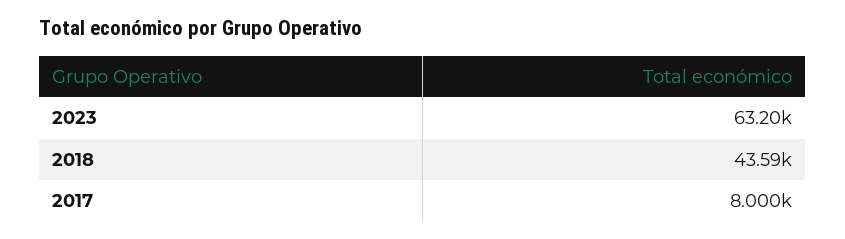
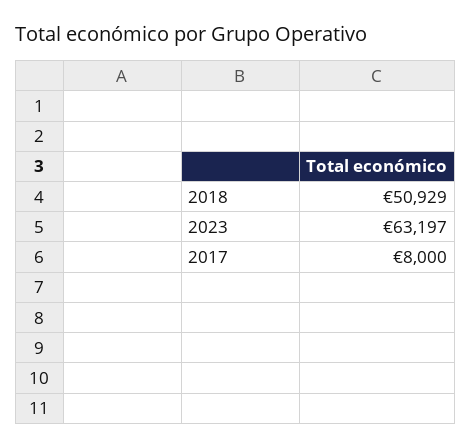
2018: 43590 -> 50929

